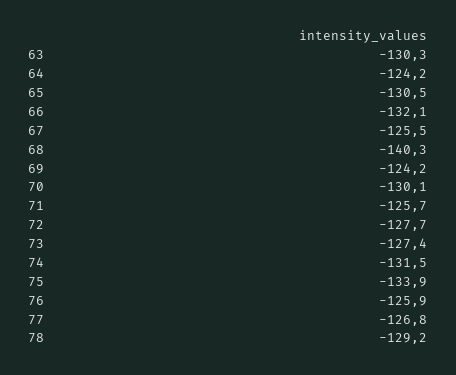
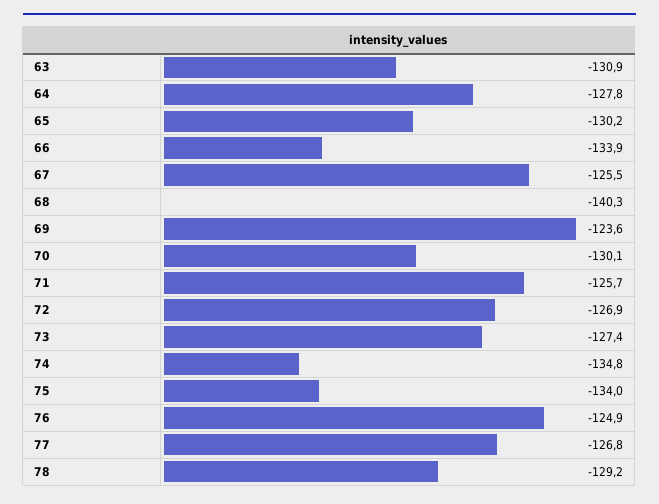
63: -130.3 -> -130.9
64: -124.2 -> -127.8
65: -130.5 -> -130.2
66: -132.1 -> -133.9
69: -124.2 -> -123.6
72: -127.7 -> -126.9
74: -131.5 -> -134.8
75: -133.9 -> -134
76: -125.9 -> -124.9

